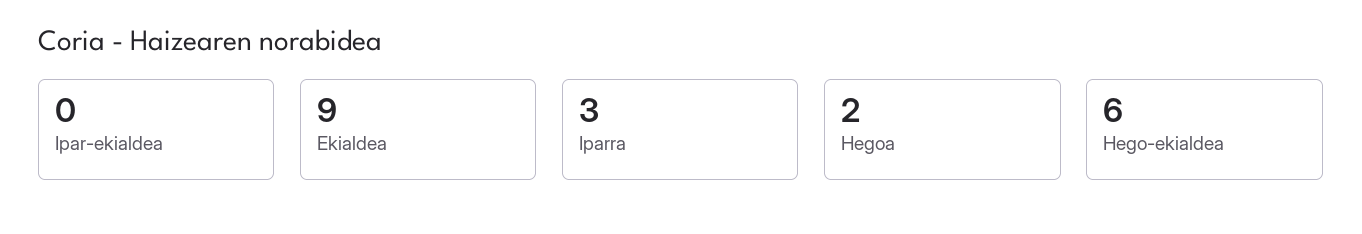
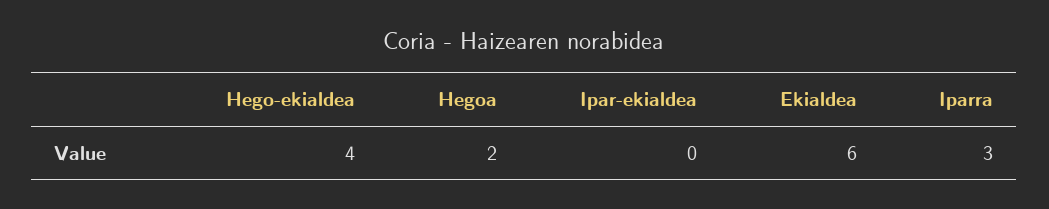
Ekialdea: 9 -> 6
Hego-ekialdea: 6 -> 4

